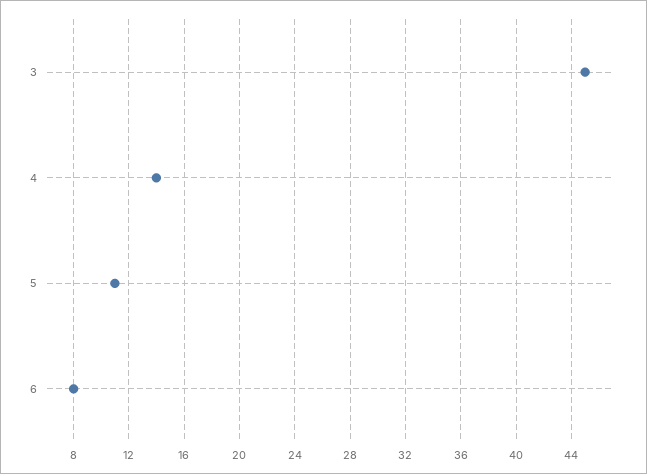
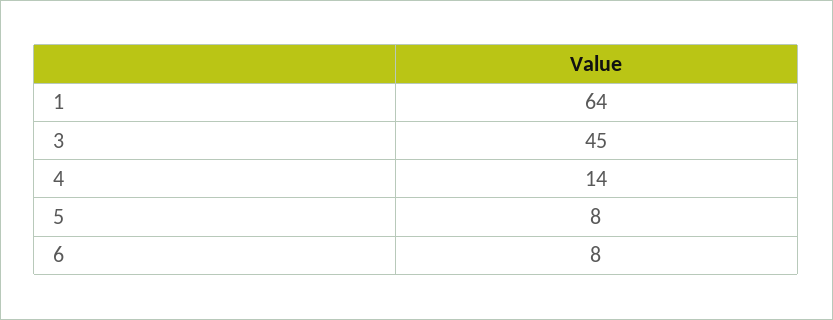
5: 11 -> 8
1: none -> 64

